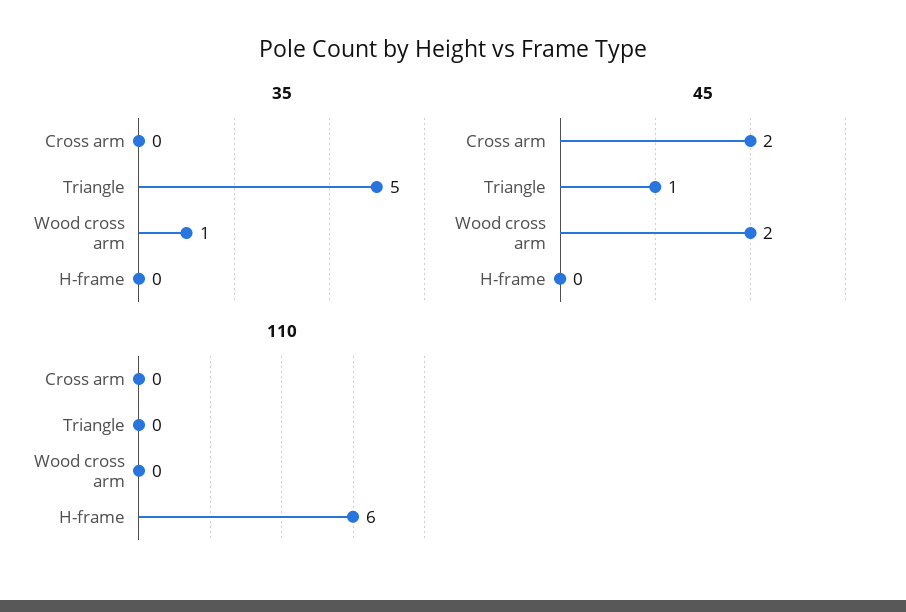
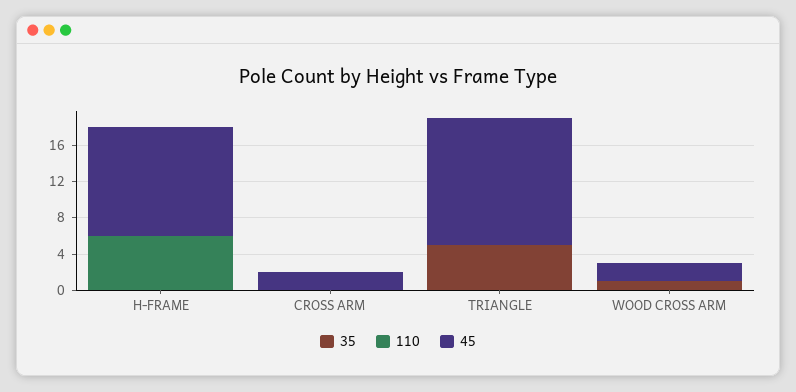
45, Triangle: 1 -> 14
45, H-frame: 0 -> 12

